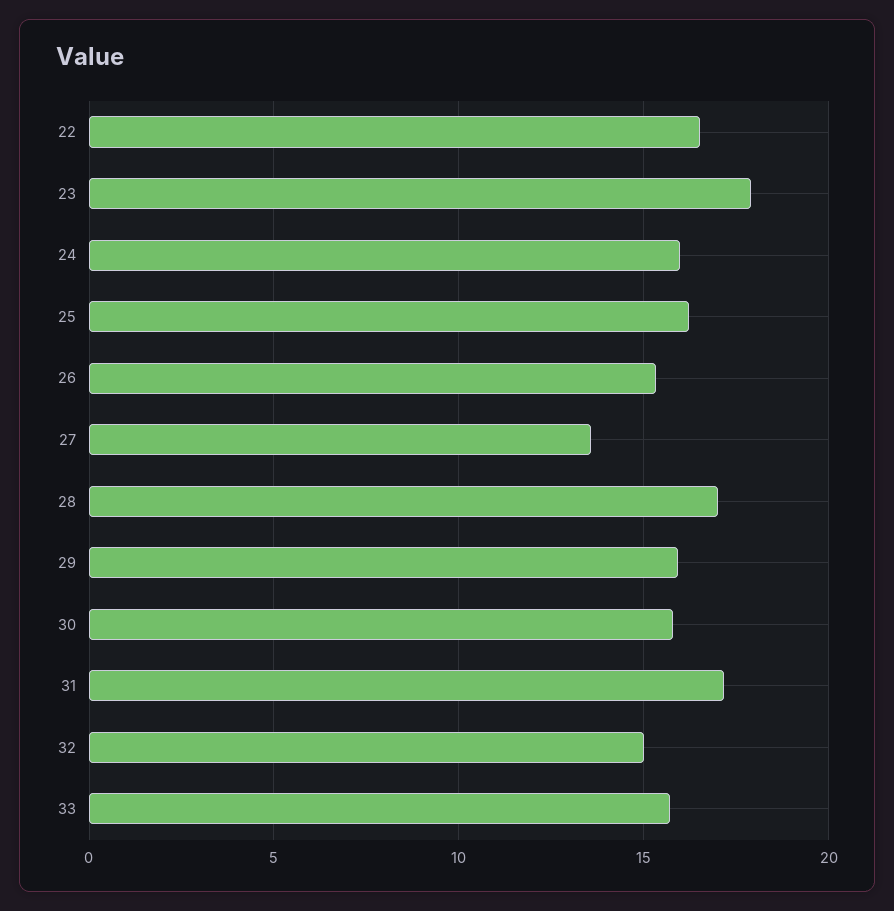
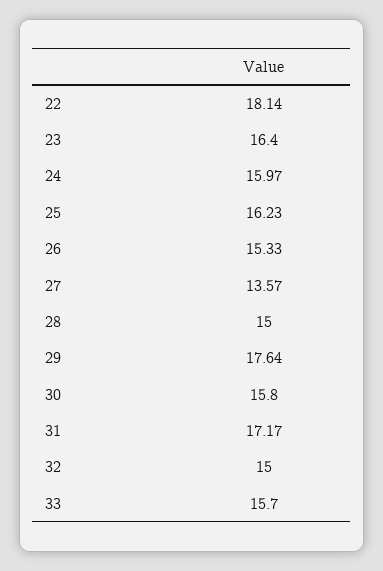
22: 16.5 -> 18.14
23: 18 -> 16.4
28: 17 -> 15
29: 16 -> 17.64

